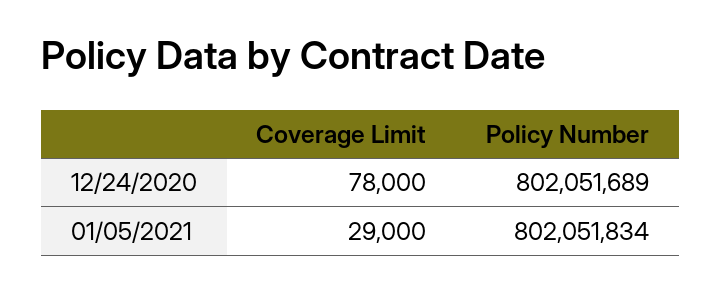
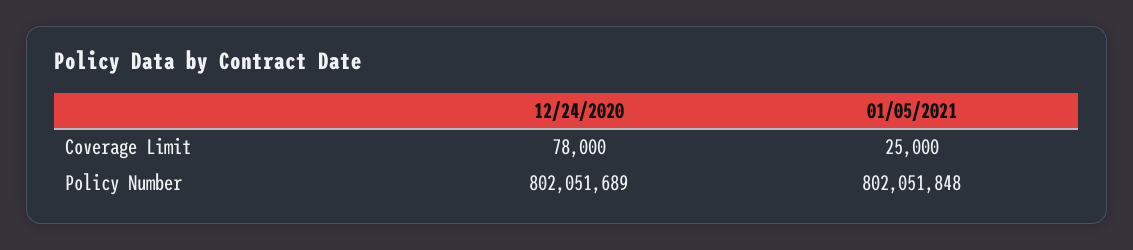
Coverage Limit, 01/05/2021: 29000 -> 25000
Policy Number, 01/05/2021: 802051834 -> 802051848

